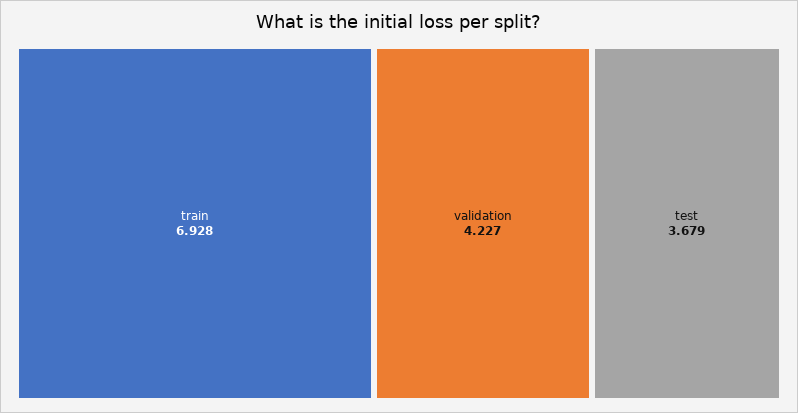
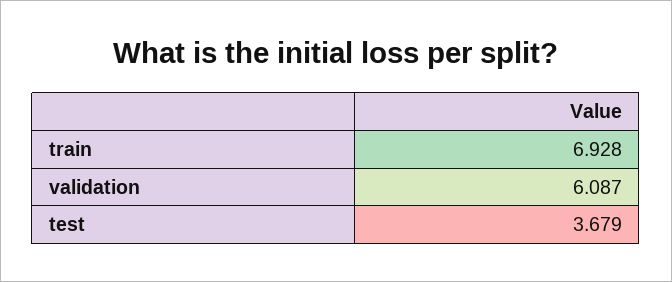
validation: 4.227 -> 6.087

